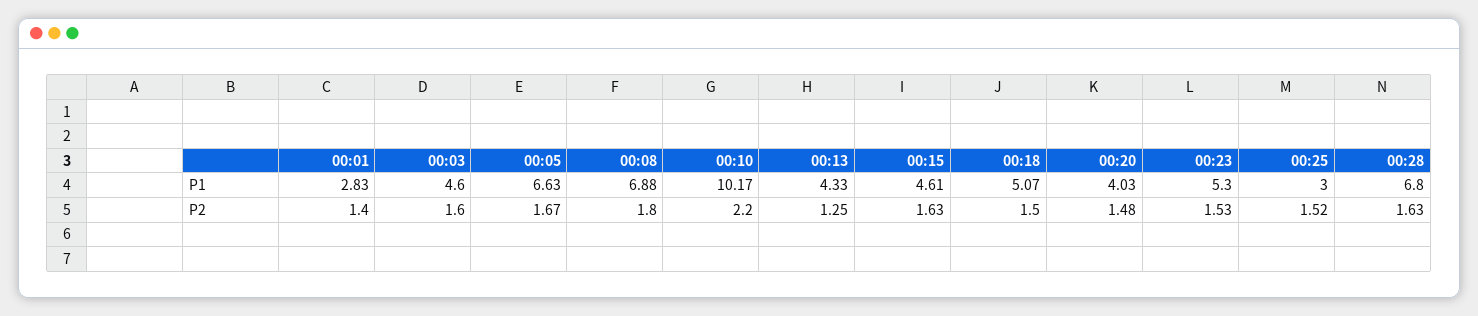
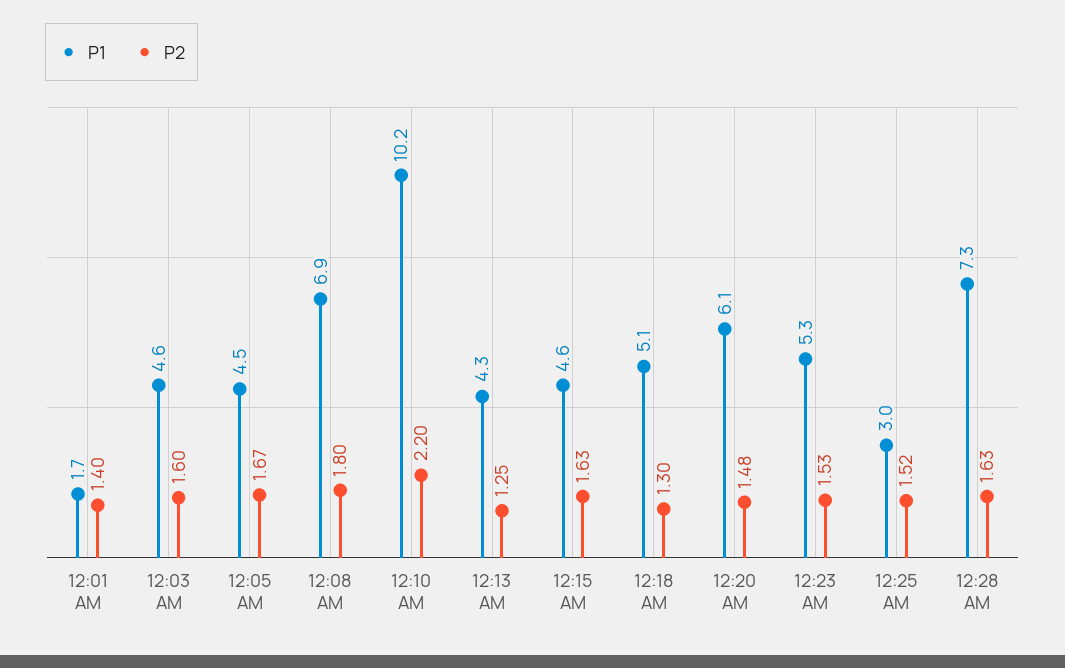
P1, 00:01: 2.83 -> 1.7
P1, 00:05: 6.63 -> 4.5
P1, 00:20: 4.03 -> 6.1
P1, 00:28: 6.8 -> 7.3
P2, 00:18: 1.5 -> 1.3

